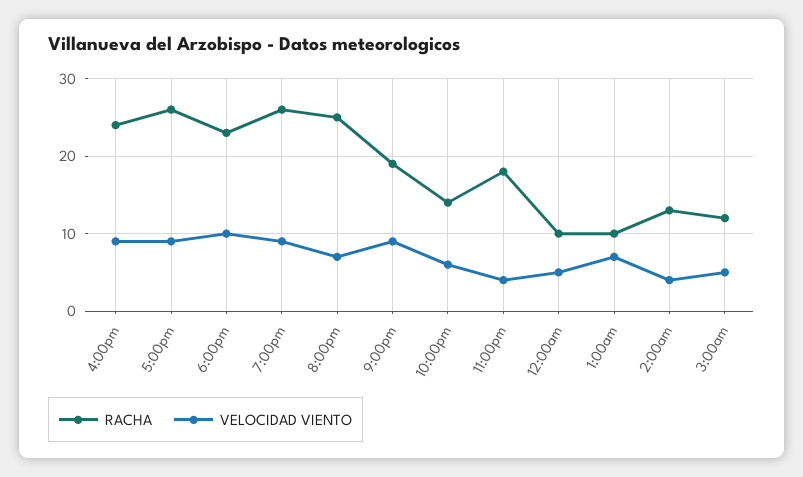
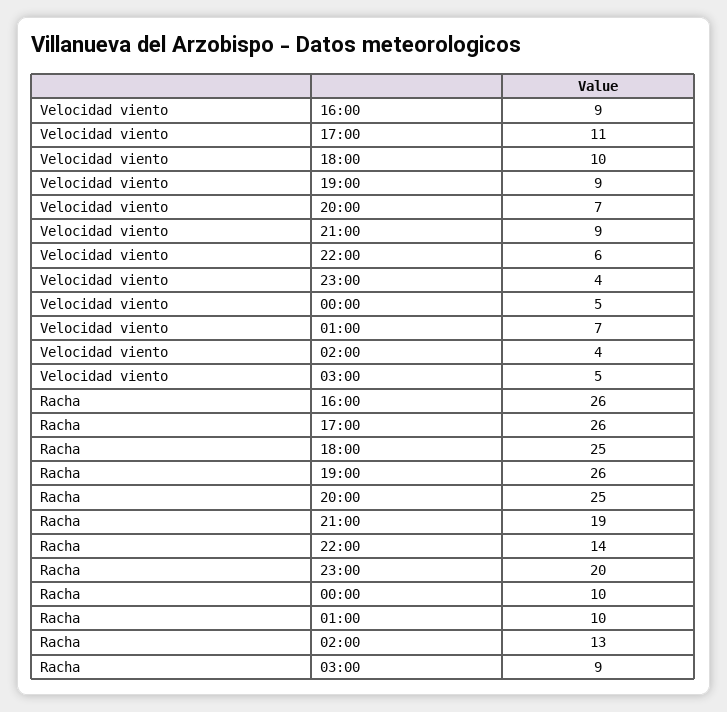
RACHA, 4:00pm: 24 -> 26
VELOCIDAD VIENTO, 5:00pm: 9 -> 11
RACHA, 6:00pm: 23 -> 25
RACHA, 11:00pm: 18 -> 20
RACHA, 3:00am: 12 -> 9

